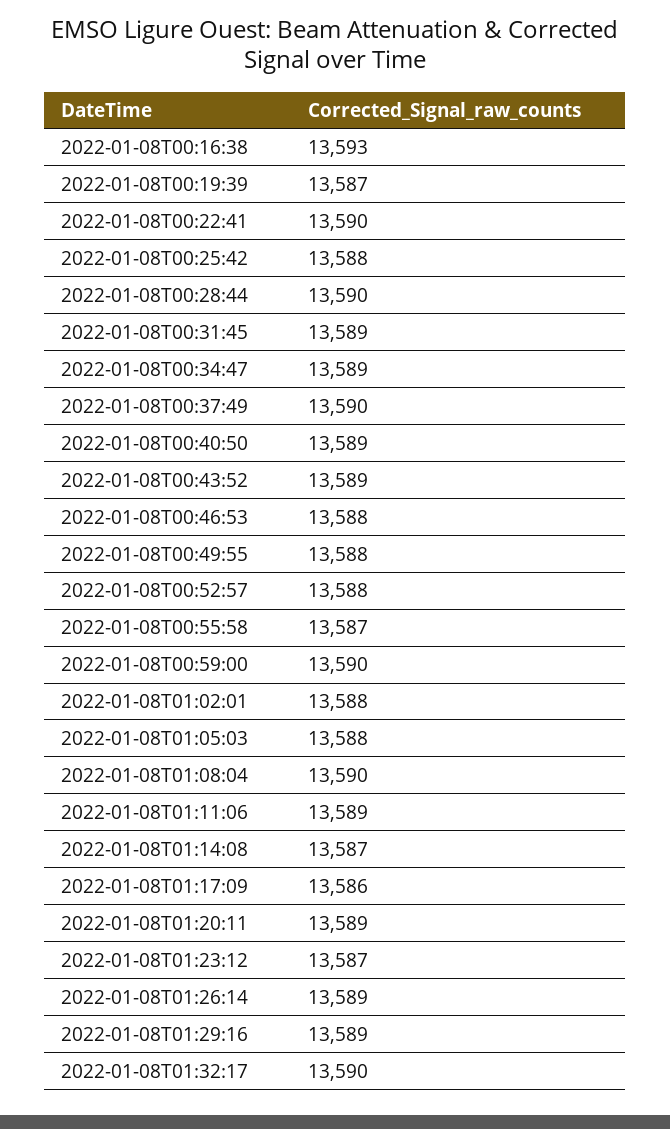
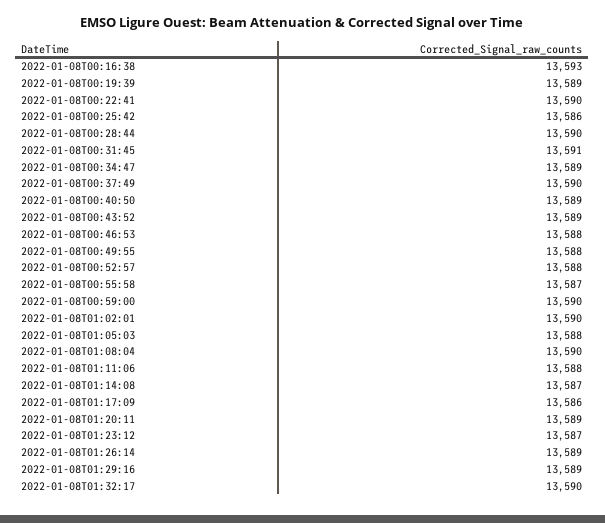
2022-01-08T00:19:39: 13587 -> 13589
2022-01-08T00:25:42: 13588 -> 13586
2022-01-08T00:31:45: 13589 -> 13591
2022-01-08T01:02:01: 13588 -> 13590
2022-01-08T01:11:06: 13589 -> 13588

